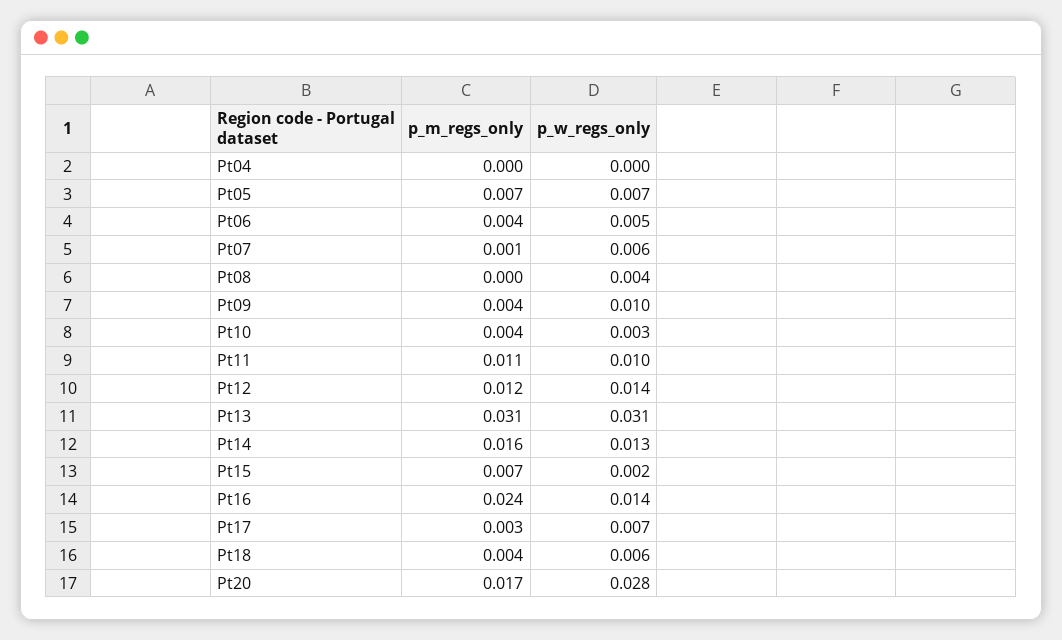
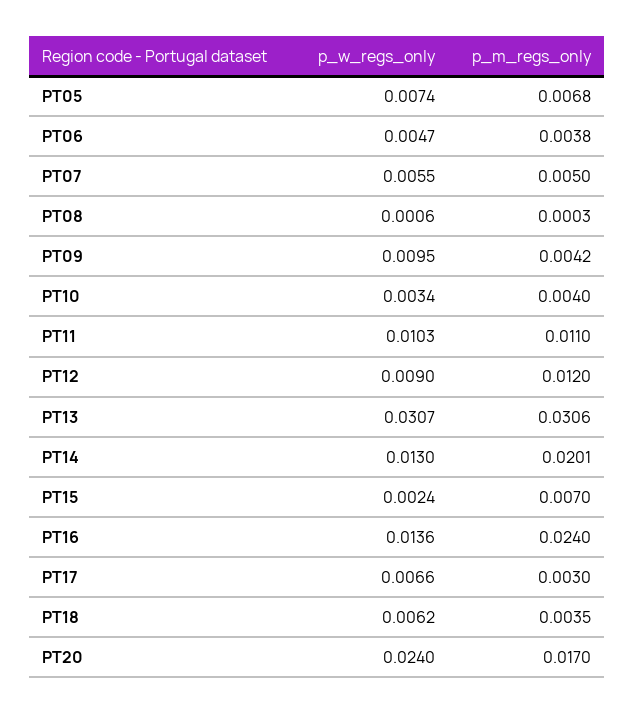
p_m_regs_only, Pt04: 0 -> none
p_w_regs_only, Pt04: 0 -> none
p_m_regs_only, Pt07: 0.001 -> 0.005
p_w_regs_only, Pt08: 0.004 -> 0.0006
p_w_regs_only, Pt12: 0.014 -> 0.009
p_m_regs_only, Pt14: 0.016 -> 0.0201
p_w_regs_only, Pt20: 0.028 -> 0.024

